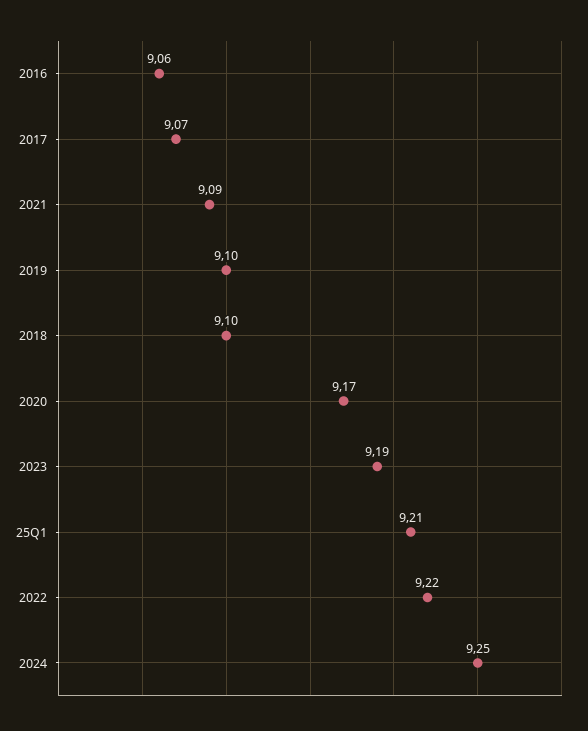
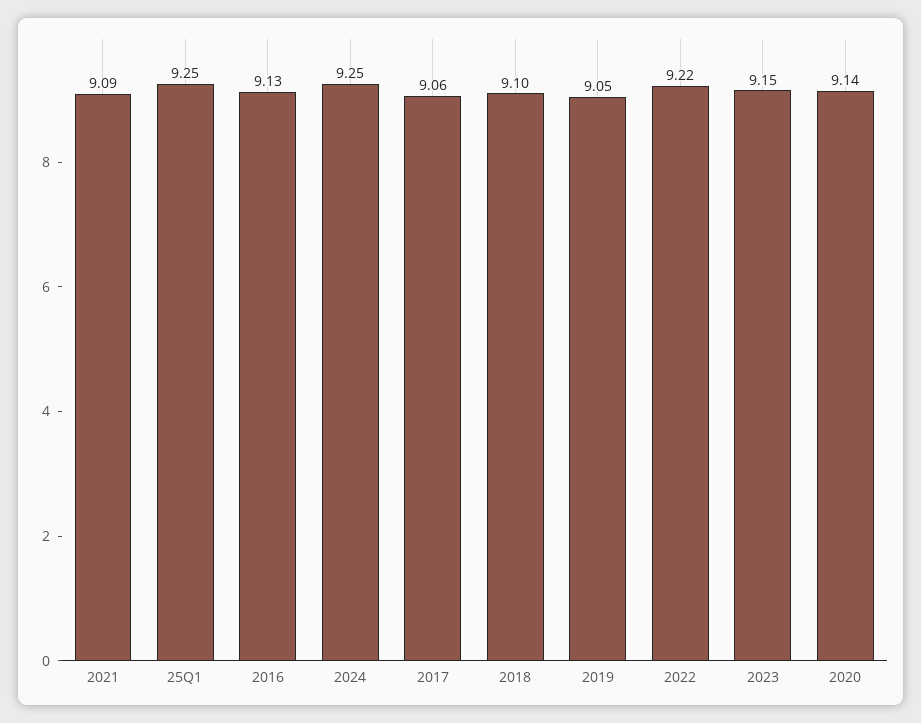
2016: 9.06 -> 9.13
2017: 9.07 -> 9.06
2019: 9.1 -> 9.05
2020: 9.17 -> 9.14
2023: 9.19 -> 9.15
25Q1: 9.21 -> 9.25

